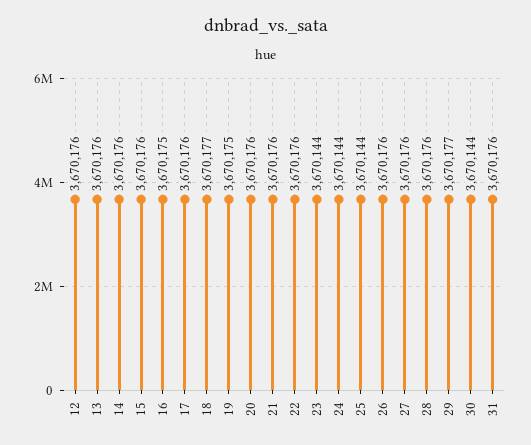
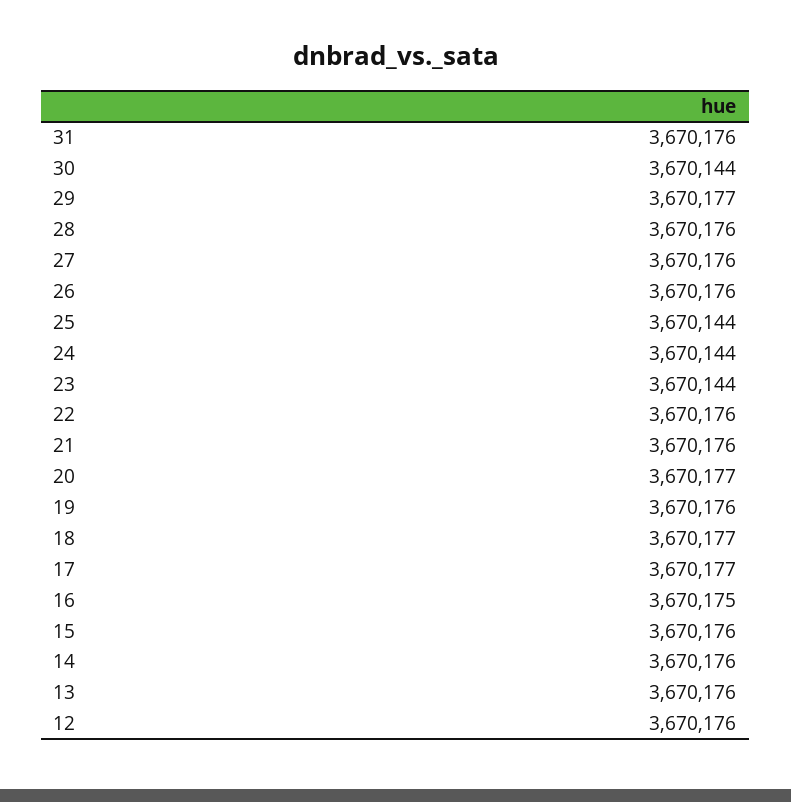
17: 3670176 -> 3670177
19: 3670175 -> 3670176
20: 3670176 -> 3670177

